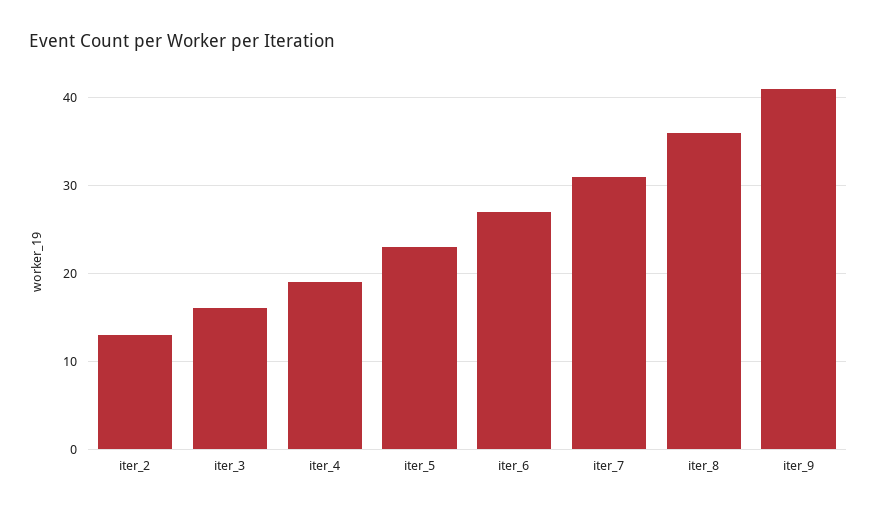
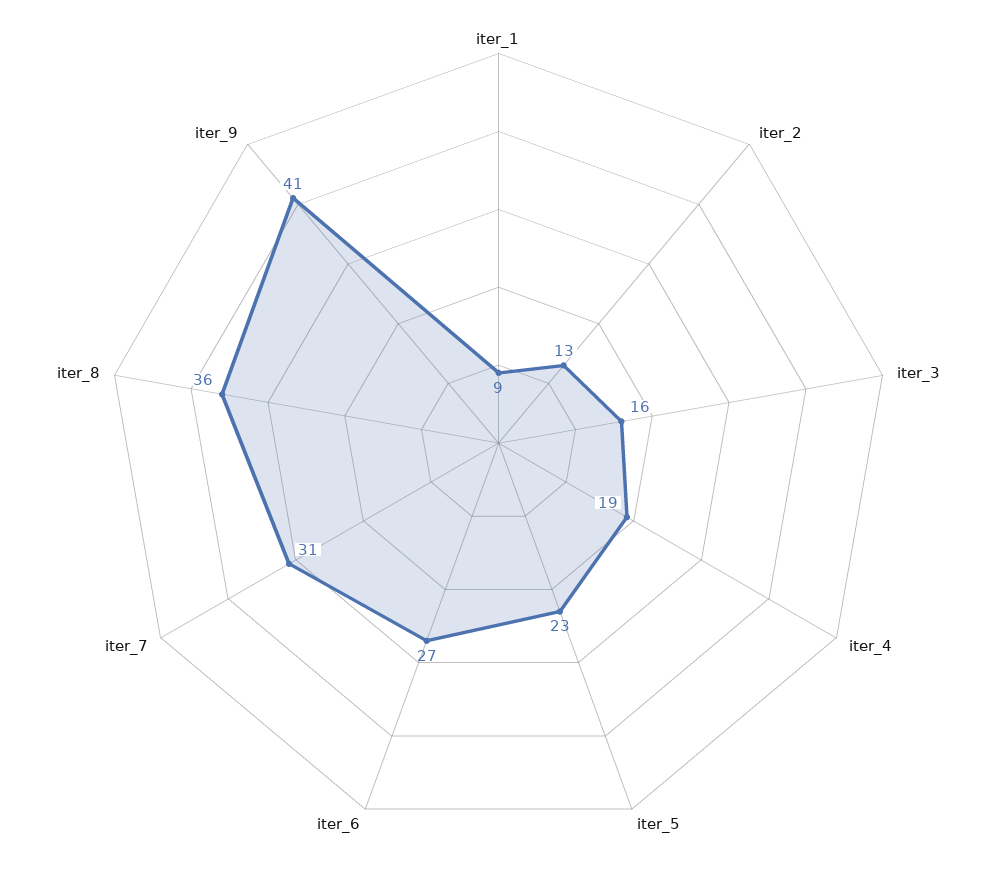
iter_1: none -> 9

